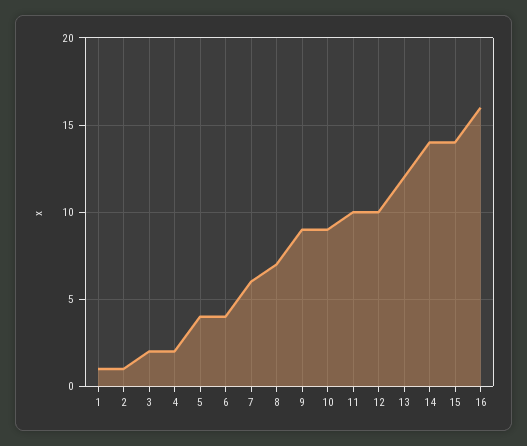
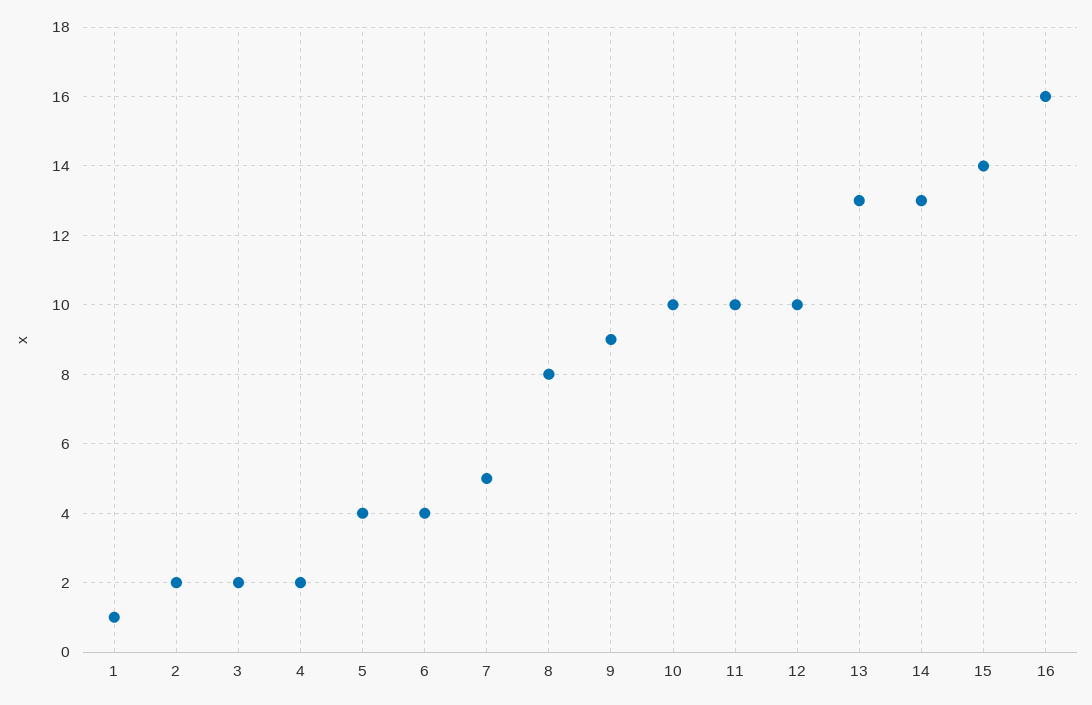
2: 1 -> 2
7: 6 -> 5
8: 7 -> 8
10: 9 -> 10
13: 12 -> 13
14: 14 -> 13

